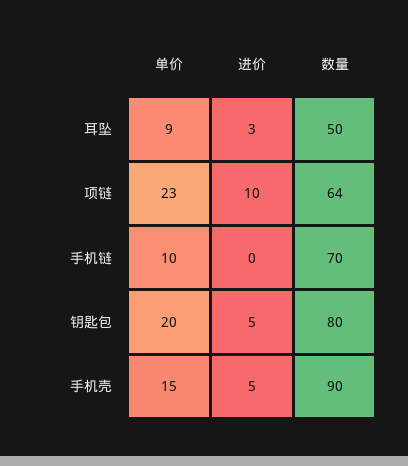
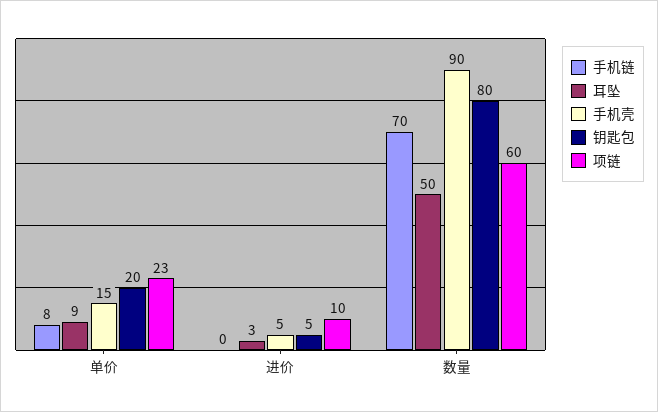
项链, 数量: 64 -> 60
手机链, 单价: 10 -> 8

